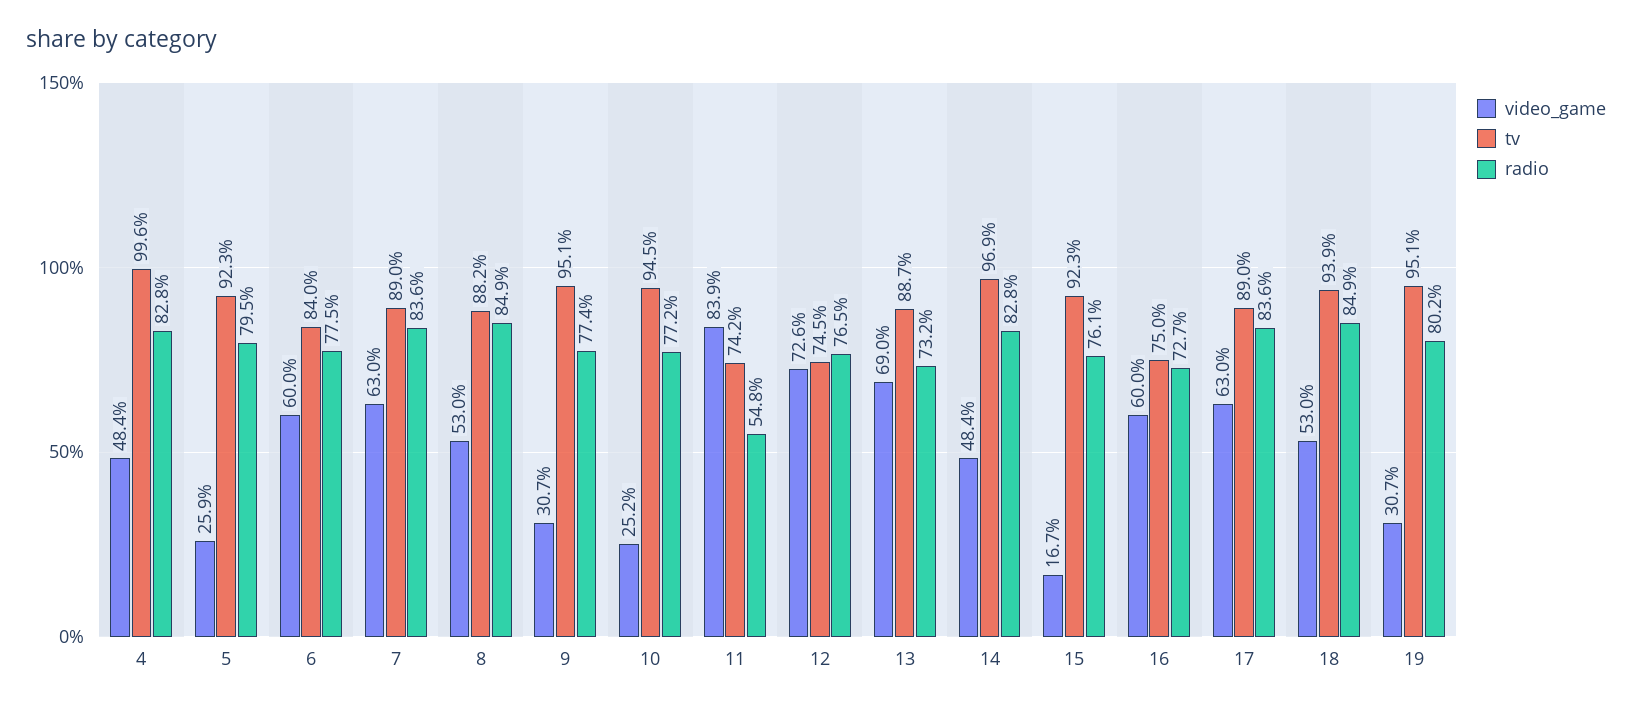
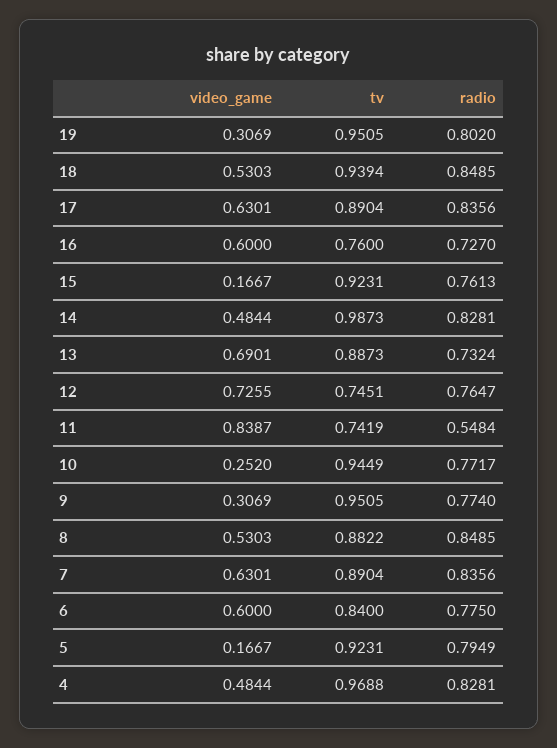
tv, 4: 0.996 -> 0.9688
video_game, 5: 0.259 -> 0.1667
tv, 14: 0.969 -> 0.9873
tv, 16: 0.75 -> 0.76

